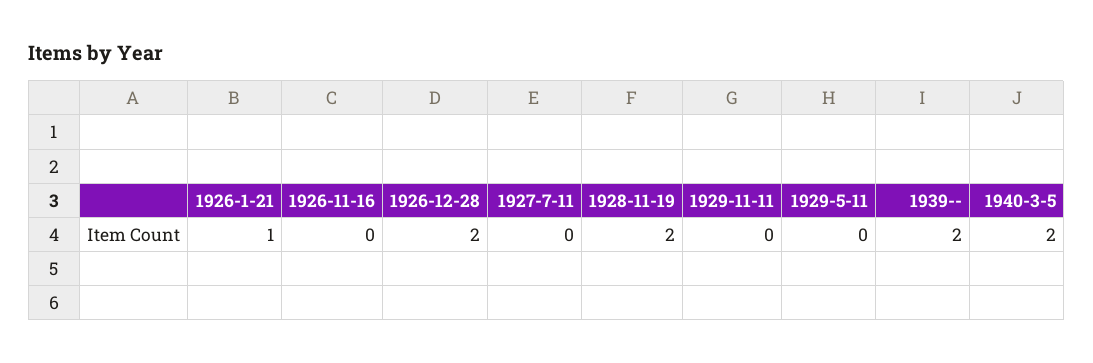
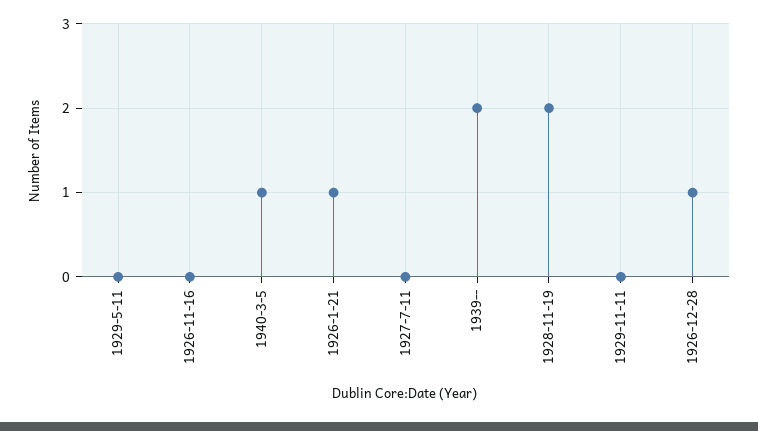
1926-12-28: 2 -> 1
1940-3-5: 2 -> 1

